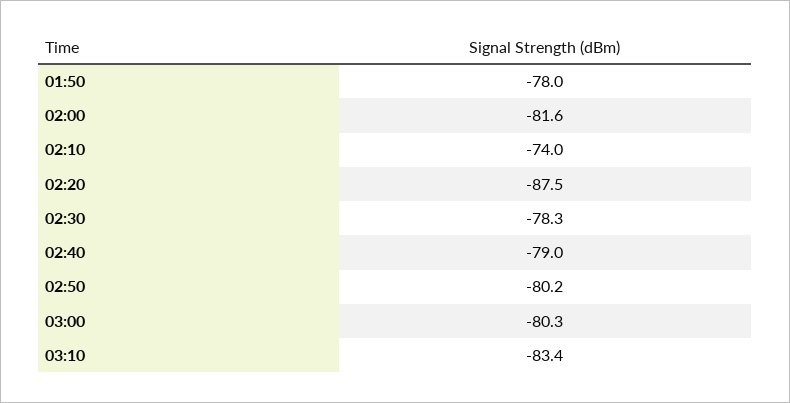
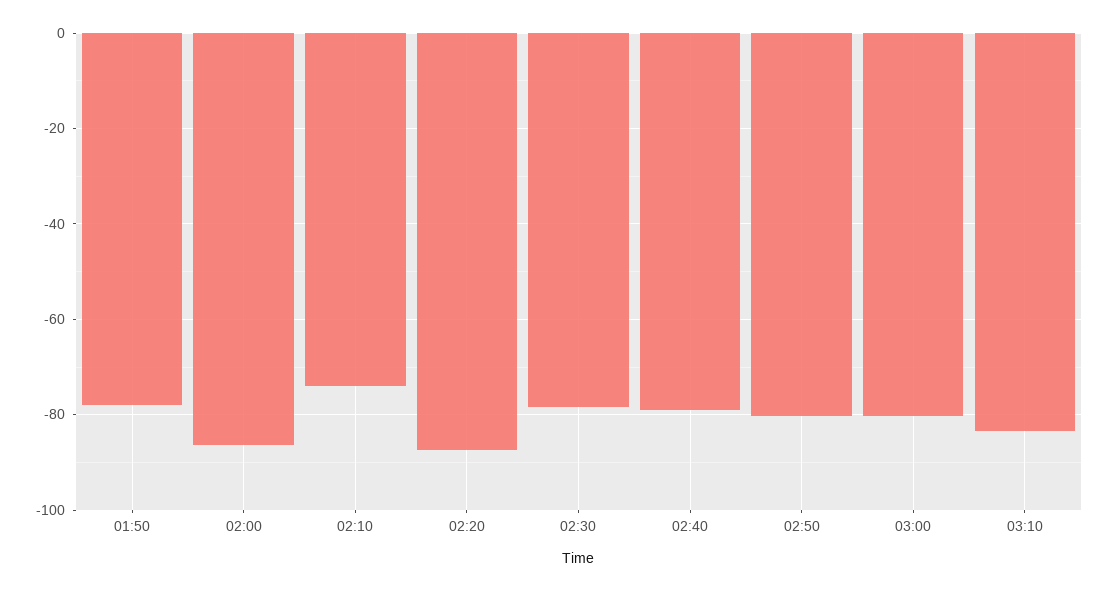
02:00: -81.6 -> -86

